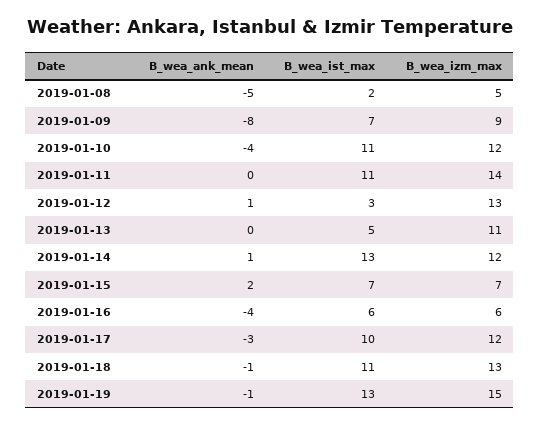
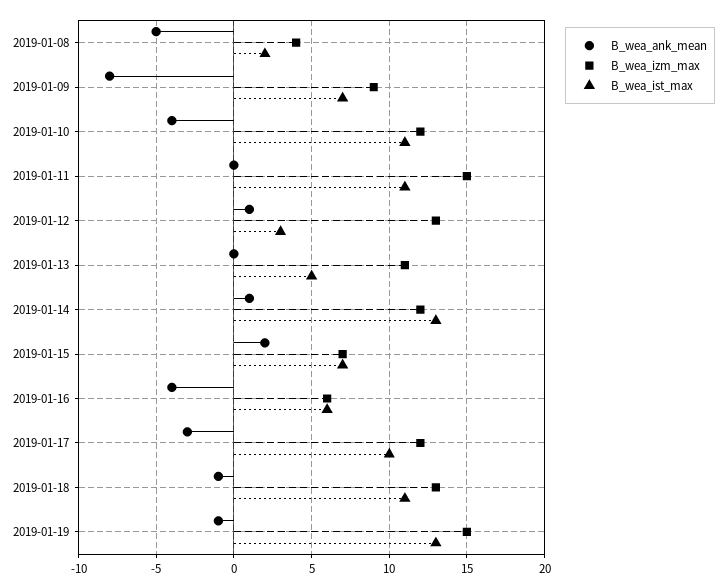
B_wea_izm_max, 2019-01-08: 5 -> 4
B_wea_izm_max, 2019-01-11: 14 -> 15

